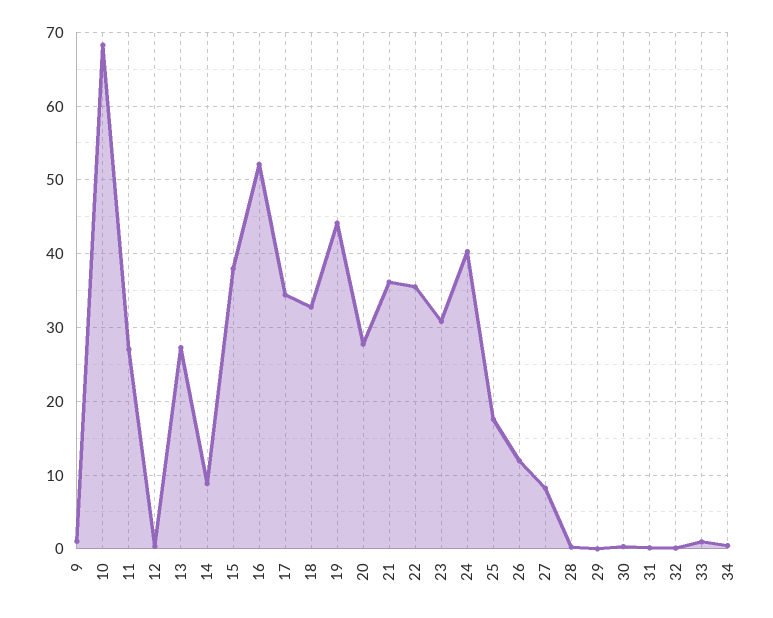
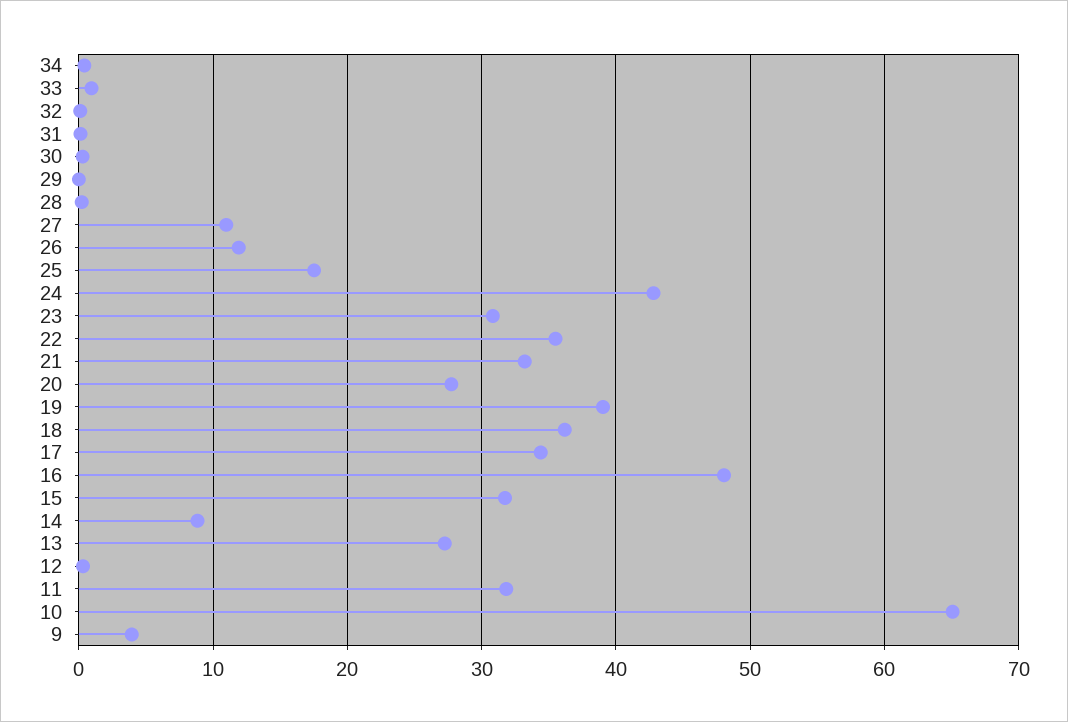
9: 1 -> 4
10: 68 -> 65
11: 27 -> 32
15: 38 -> 32
16: 52 -> 48
18: 33 -> 36
19: 44 -> 39
21: 36 -> 33
24: 40 -> 43
27: 8 -> 11

